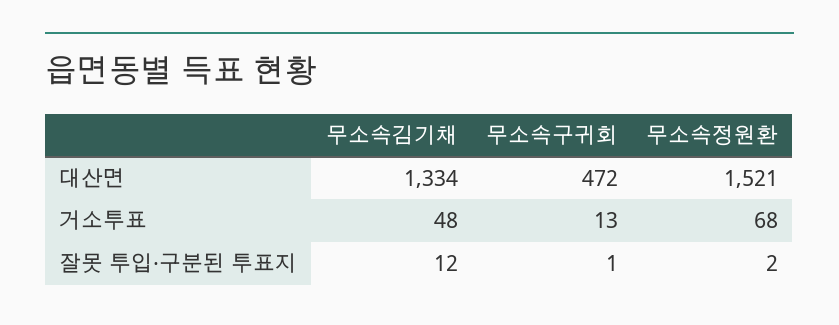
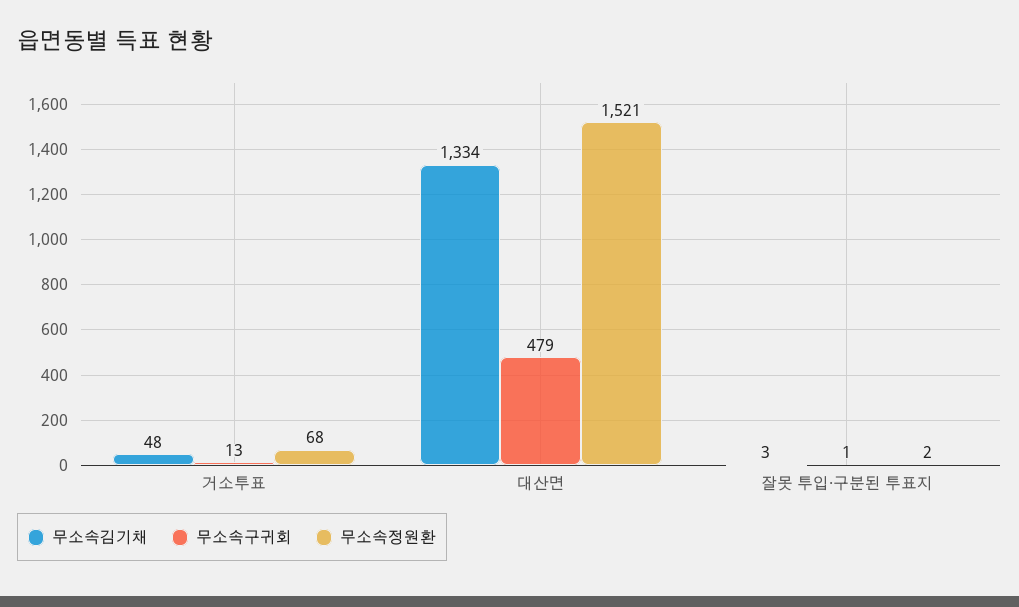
무소속구귀회, 대산면: 472 -> 479
무소속김기채, 잘못 투입·구분된 투표지: 12 -> 3

